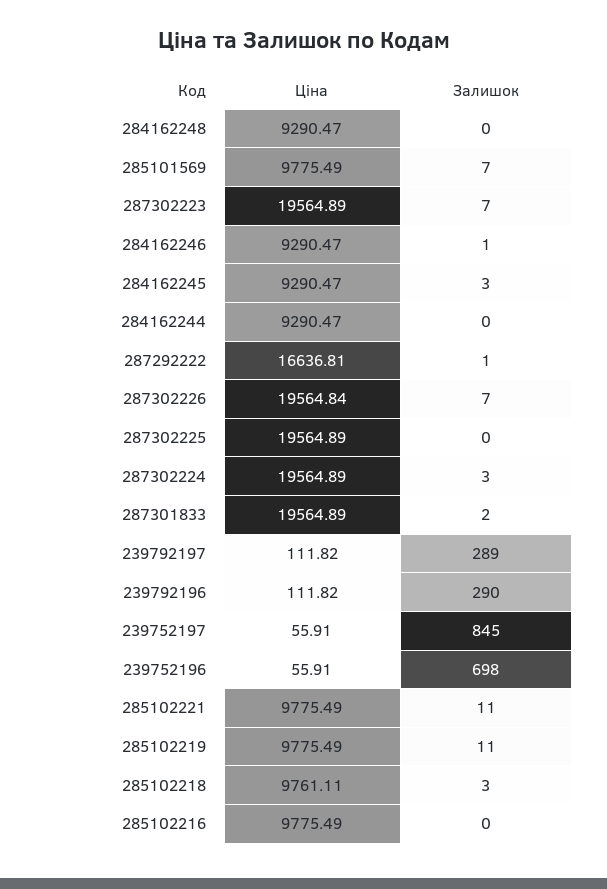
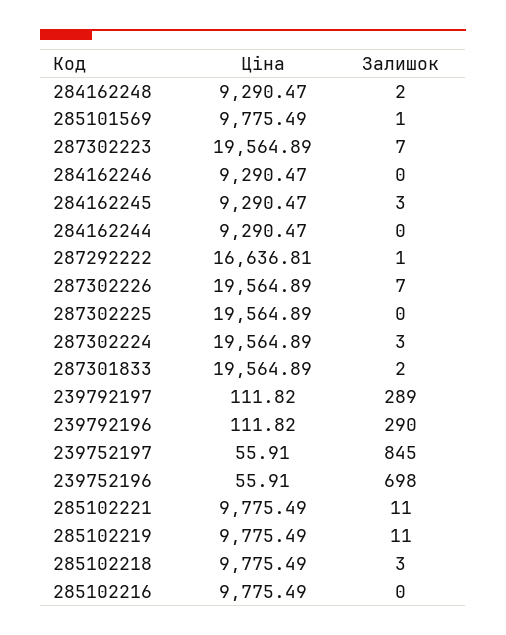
Залишок, 284162248: 0 -> 2
Залишок, 285101569: 7 -> 1
Залишок, 284162246: 1 -> 0
Ціна, 287302226: 19564.84 -> 19564.89
Ціна, 285102218: 9761.11 -> 9775.49

